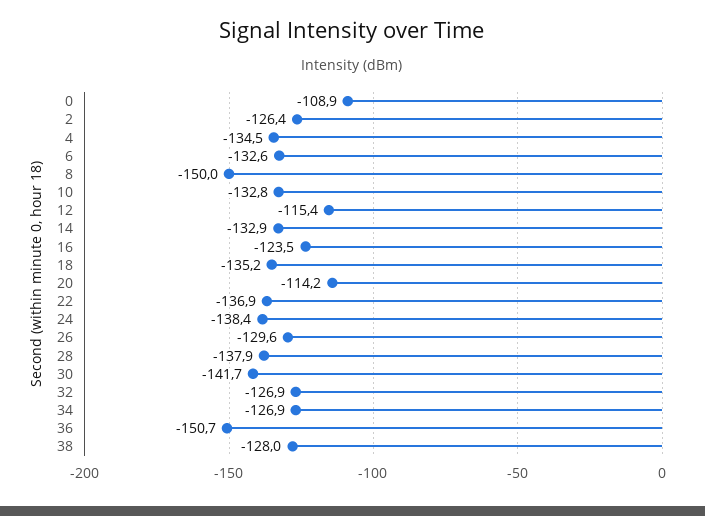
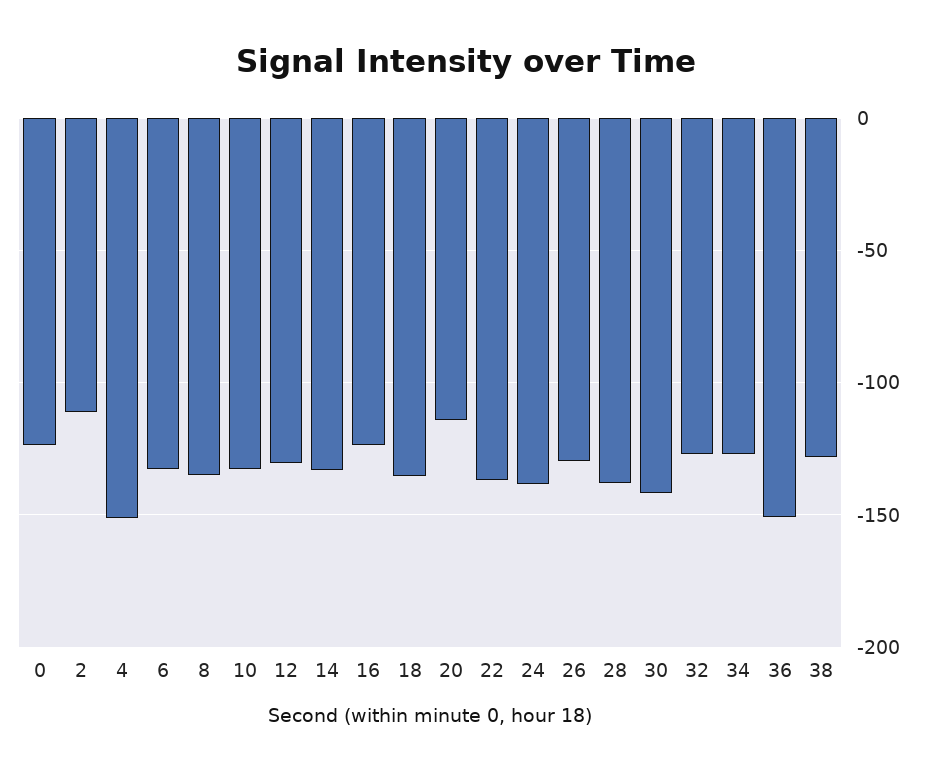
0: -108.9 -> -125
2: -126.4 -> -110
4: -134.5 -> -150
8: -150 -> -135
12: -115.4 -> -130

